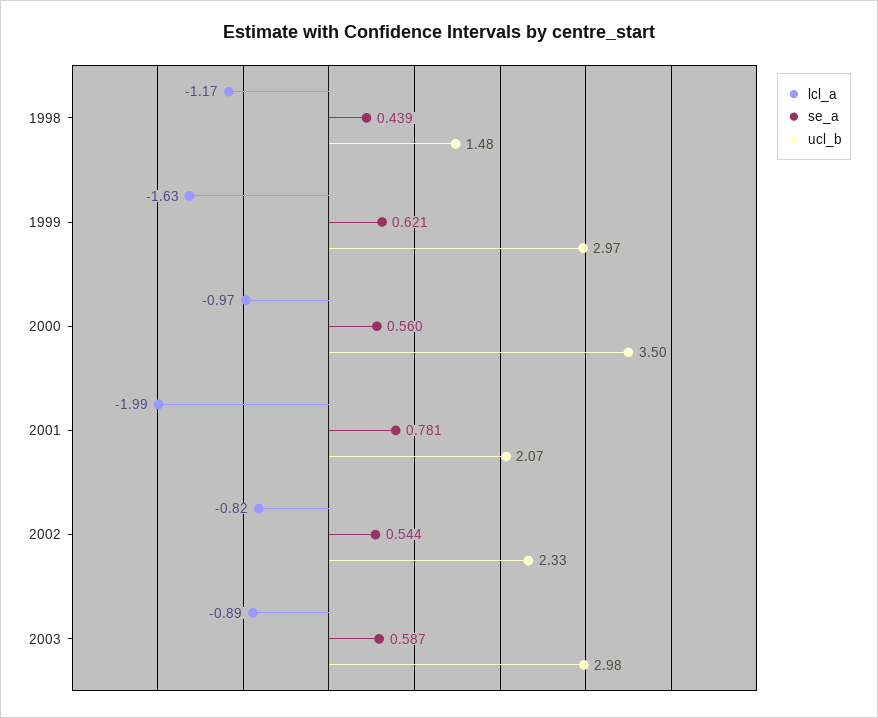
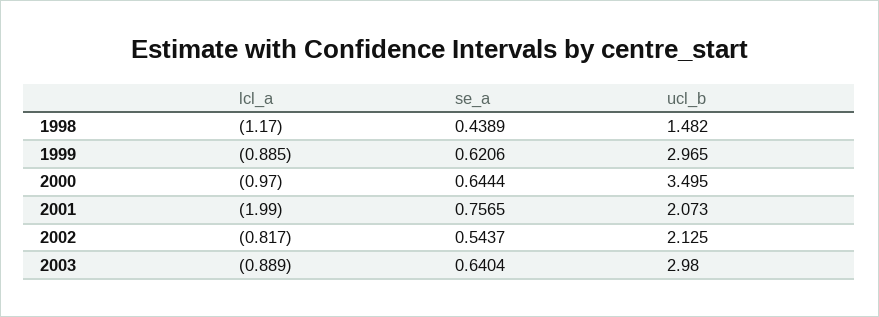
lcl_a, 1999: -1.63 -> -0.885
se_a, 2000: 0.56 -> 0.6444
se_a, 2001: 0.781 -> 0.7565
ucl_b, 2002: 2.33 -> 2.125
se_a, 2003: 0.587 -> 0.6404

